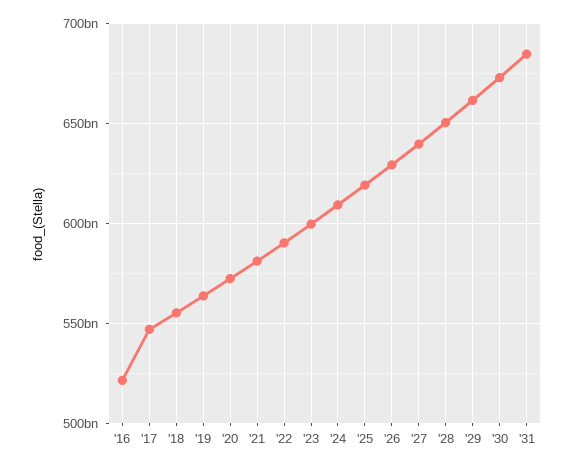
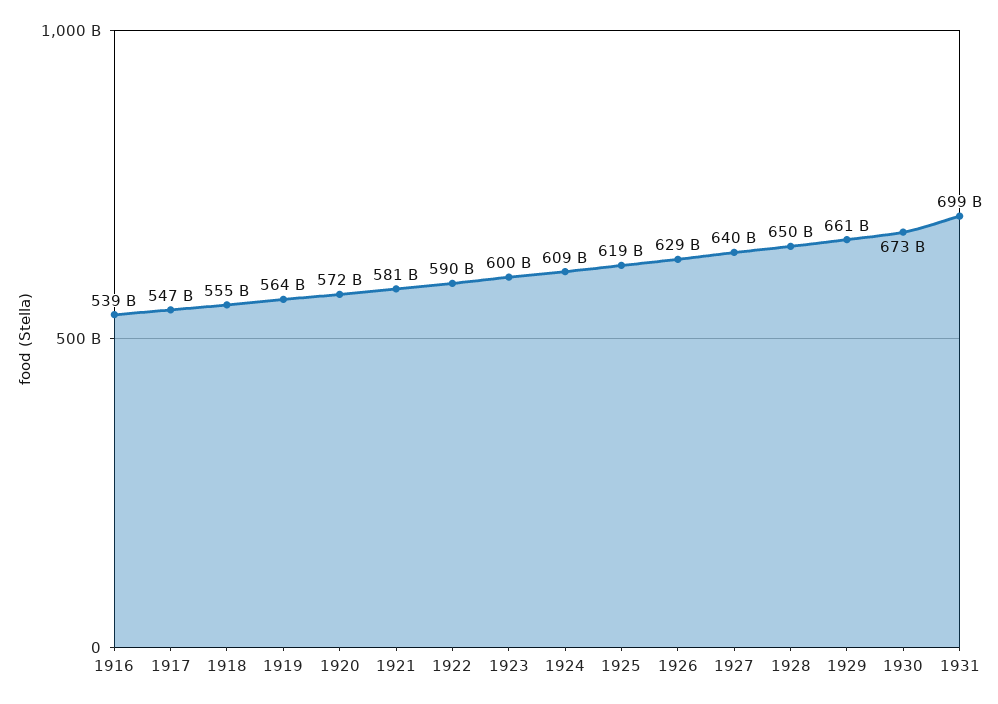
'16: 520000000000 -> 539000000000
'31: 685000000000 -> 699000000000

